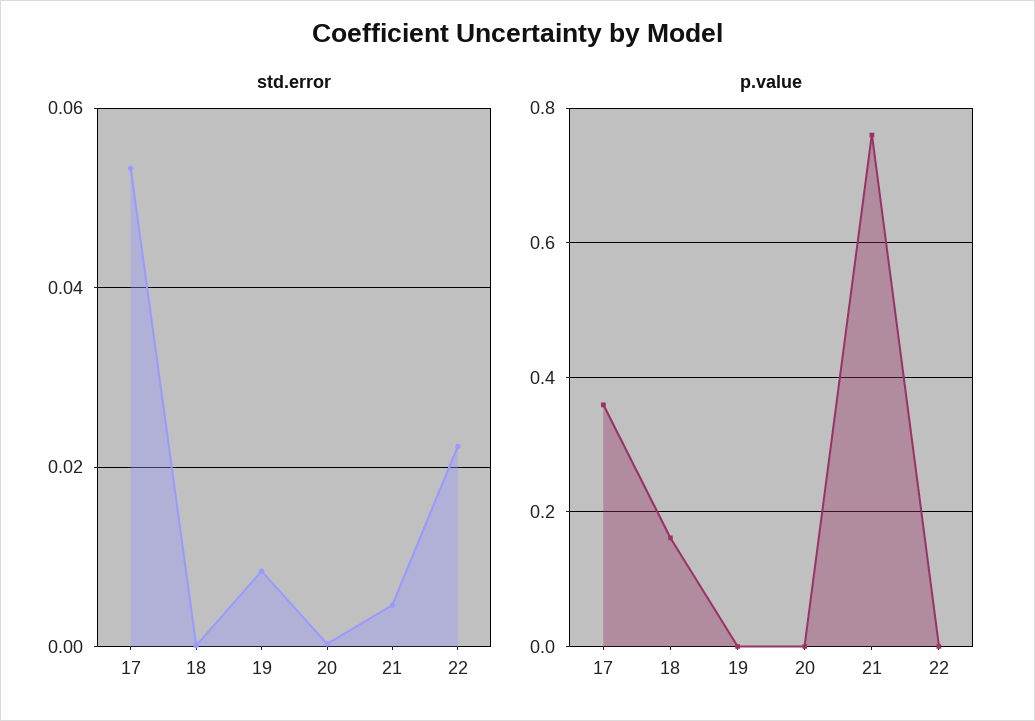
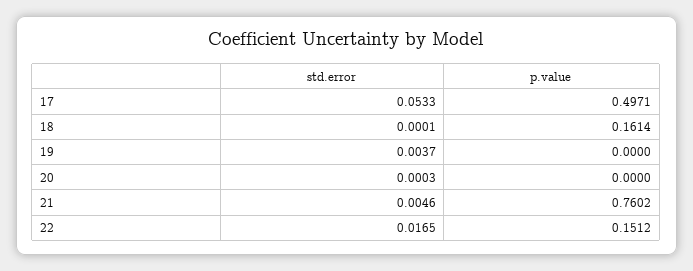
std.error, 19: 0.008 -> 0.0037
std.error, 22: 0.022 -> 0.0165
p.value, 17: 0.36 -> 0.4971
p.value, 22: 0 -> 0.1512

